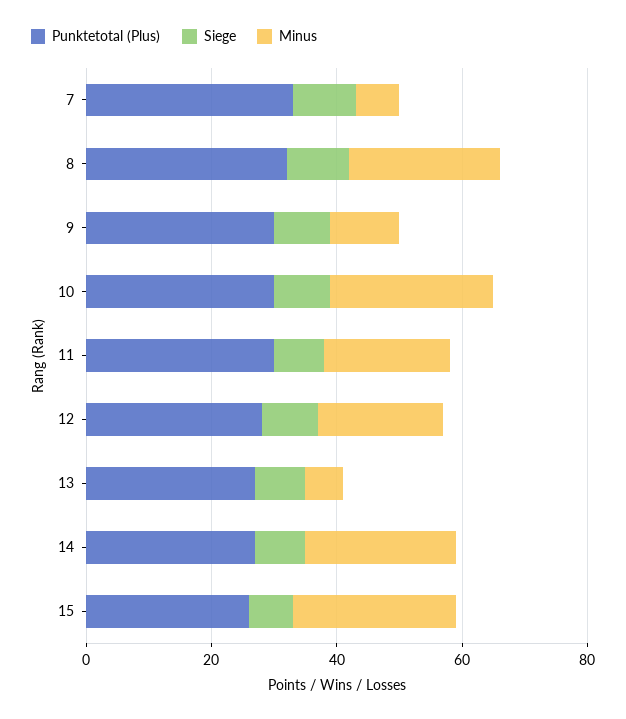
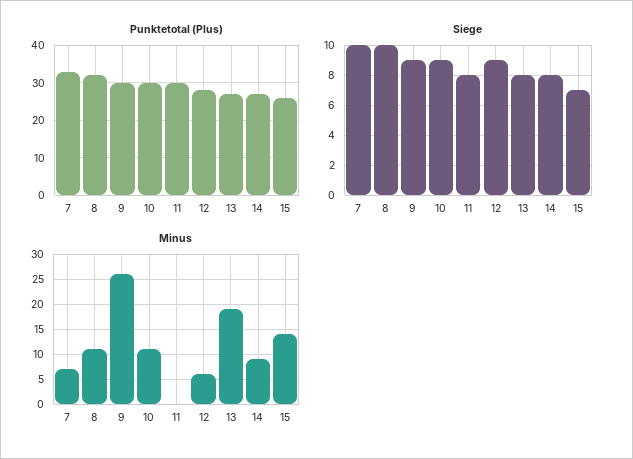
Minus, 8: 25 -> 10
Minus, 9: 10 -> 25
Minus, 10: 25 -> 10
Minus, 11: 20 -> 0
Minus, 12: 20 -> 5
Minus, 13: 5 -> 20
Minus, 14: 25 -> 10
Minus, 15: 25 -> 15

